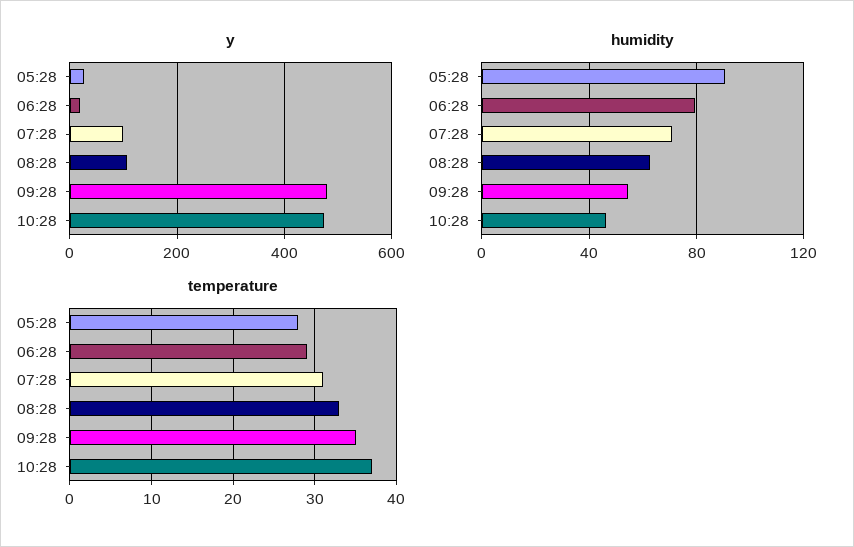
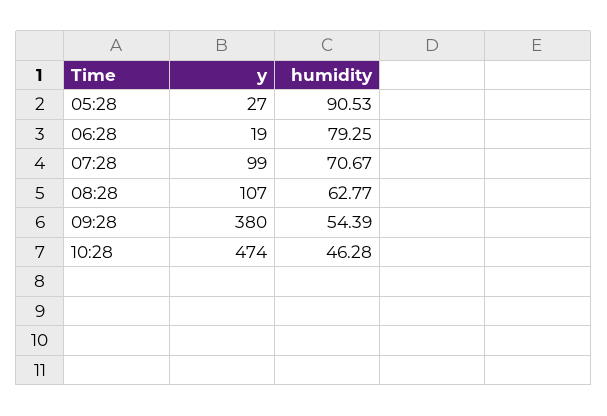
y, 09:28: 480 -> 380
temperature, 05:28: 28 -> none
temperature, 06:28: 29 -> none
temperature, 07:28: 31 -> none
temperature, 08:28: 33 -> none
temperature, 09:28: 35 -> none
temperature, 10:28: 37 -> none

